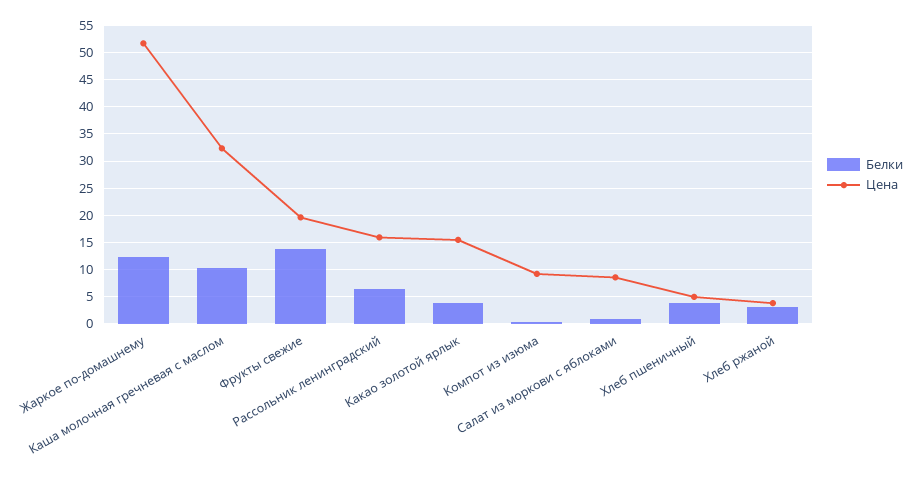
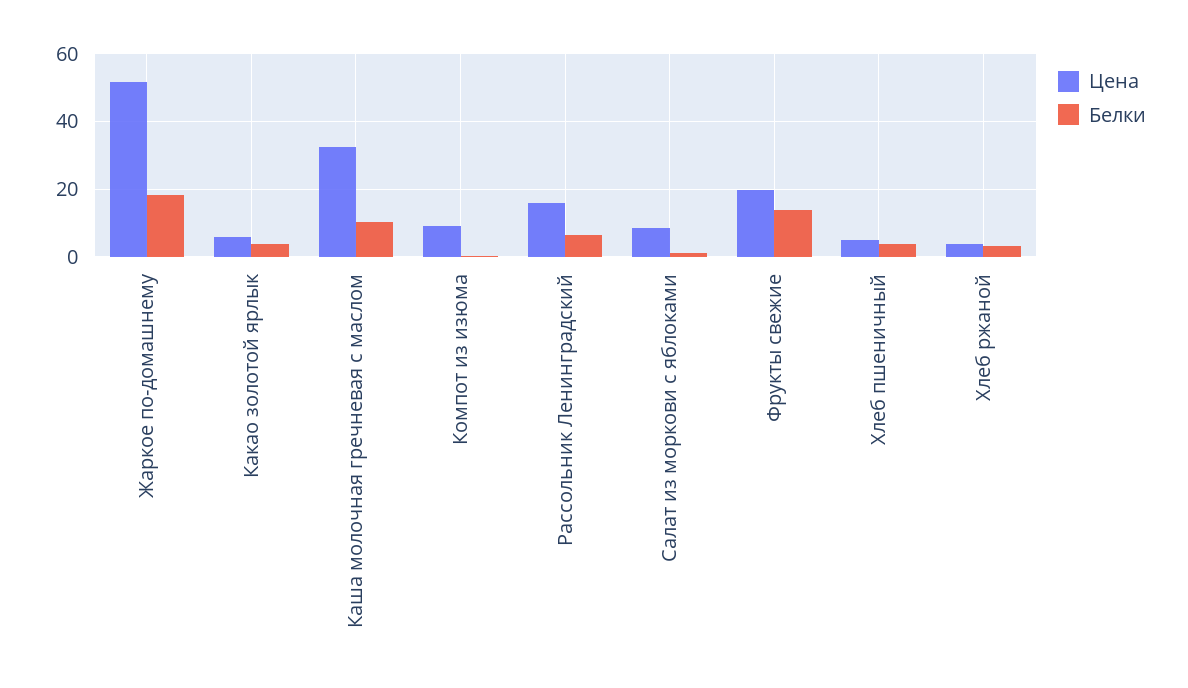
Белки, Жаркое по-домашнему: 12.5 -> 18
Цена, Какао золотой ярлык: 15 -> 6

